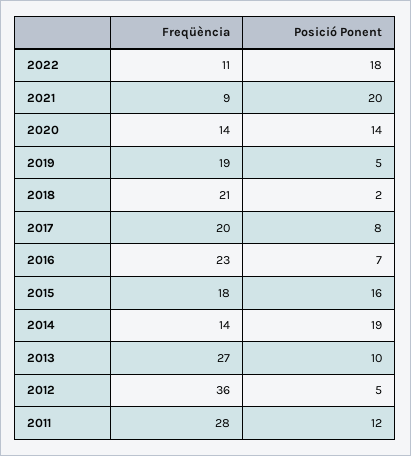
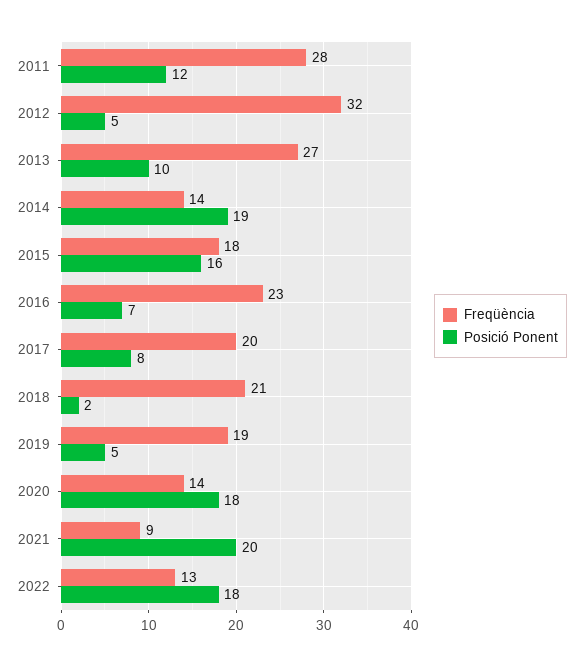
Freqüència, 2022: 11 -> 13
Posició Ponent, 2020: 14 -> 18
Freqüència, 2012: 36 -> 32

